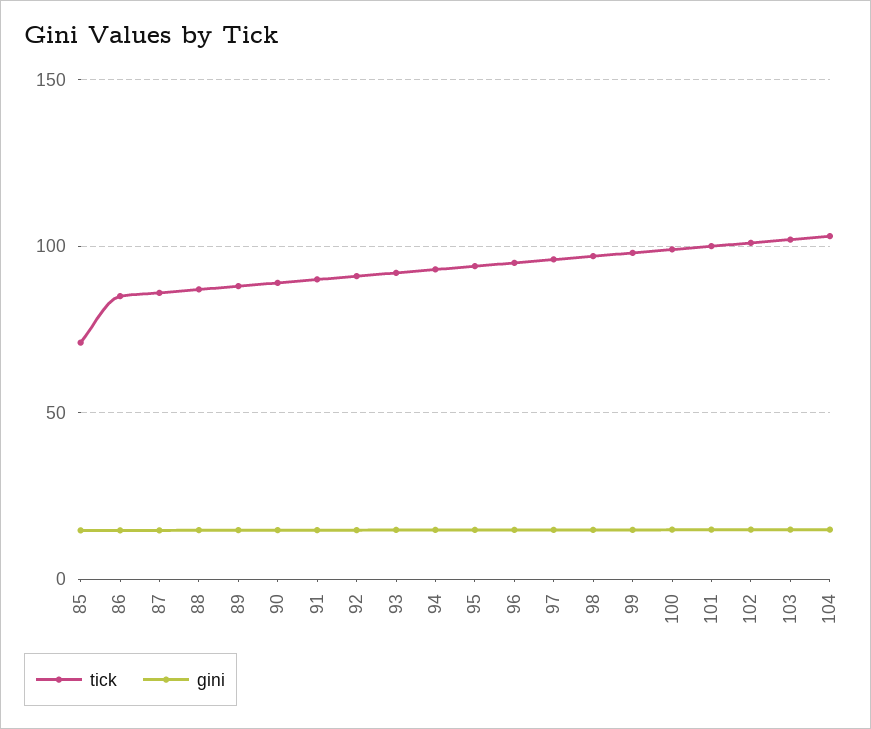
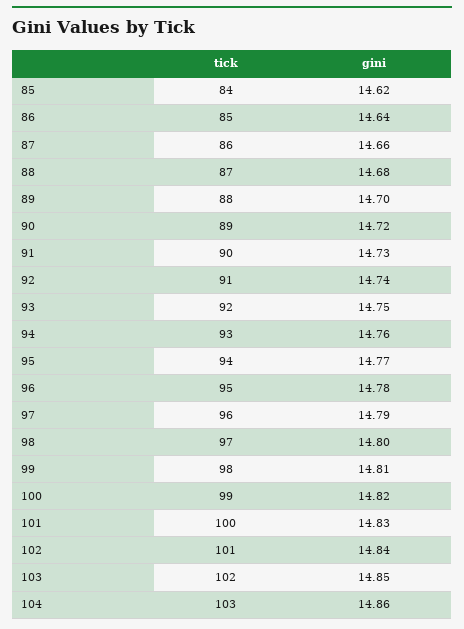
tick, 85: 70 -> 84

